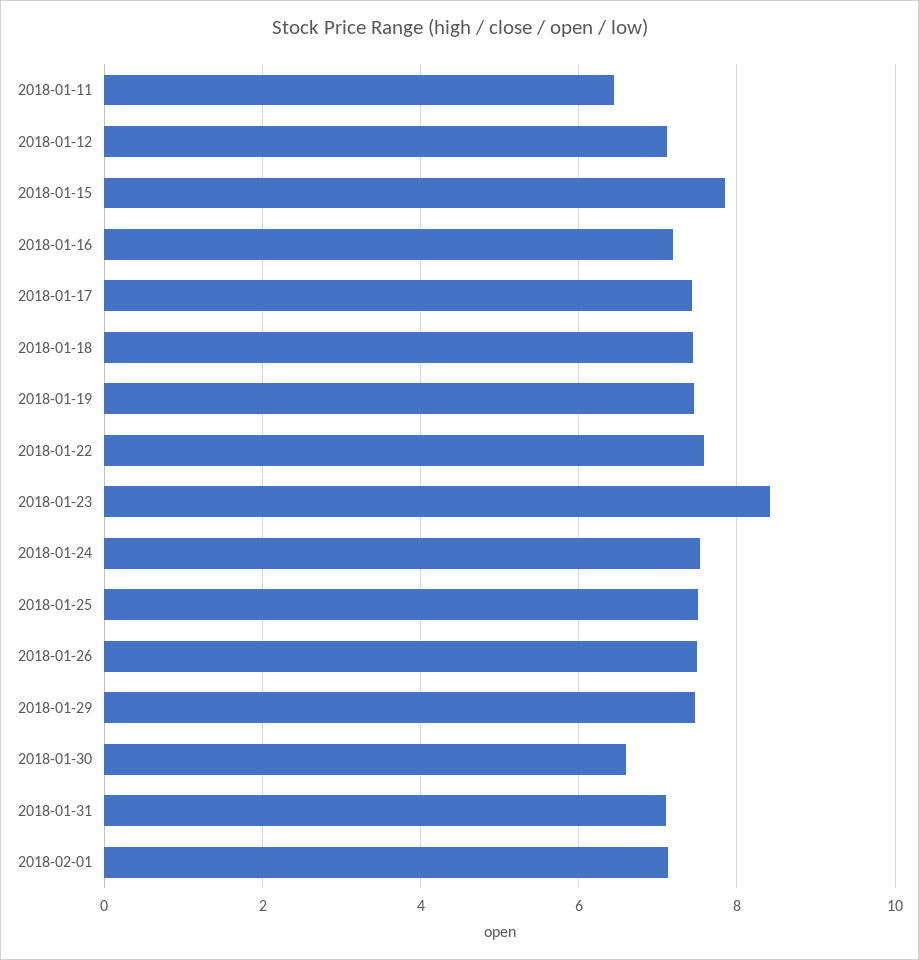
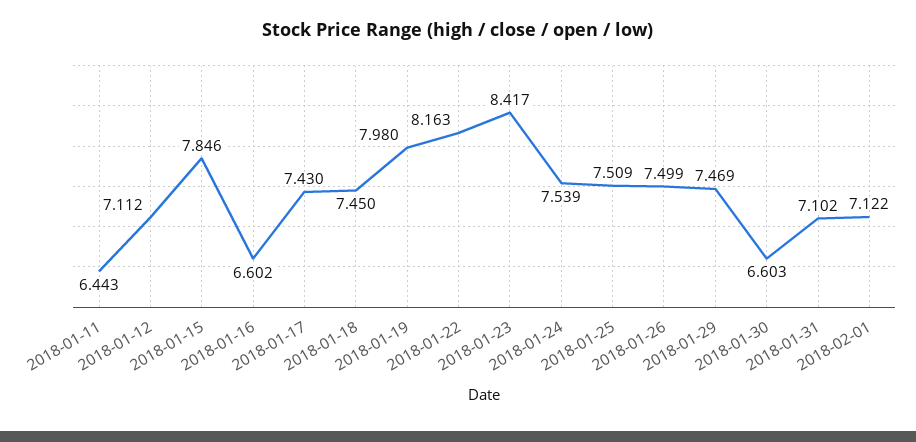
2018-01-16: 7.2 -> 6.602
2018-01-19: 7.4 -> 7.98
2018-01-22: 7.6 -> 8.163

